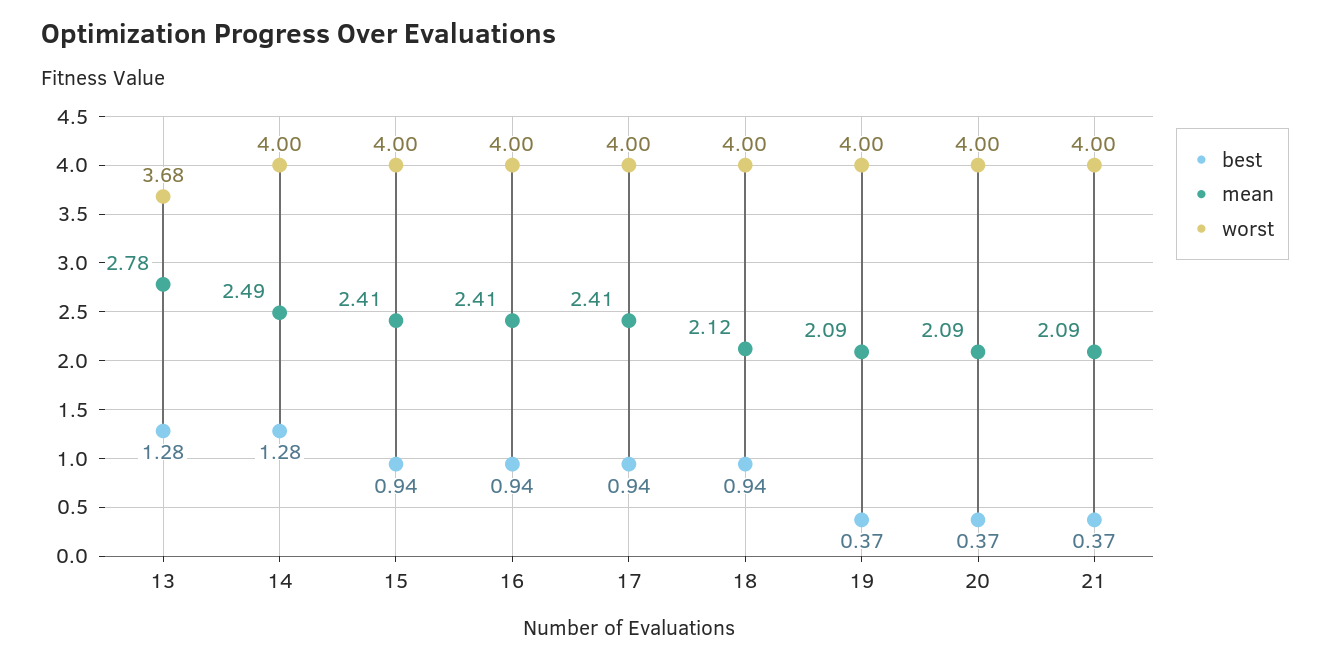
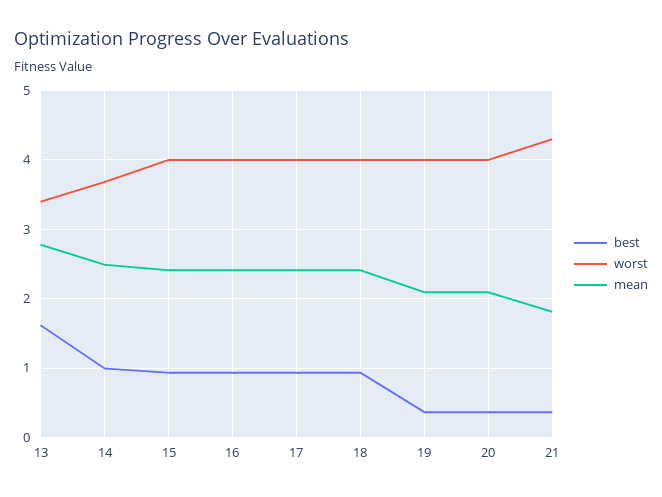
best, 13: 1.28 -> 1.6
worst, 13: 3.68 -> 3.4
best, 14: 1.28 -> 1
worst, 14: 4 -> 3.7
mean, 18: 2.12 -> 2.4
mean, 21: 2.09 -> 1.8
worst, 21: 4 -> 4.3

